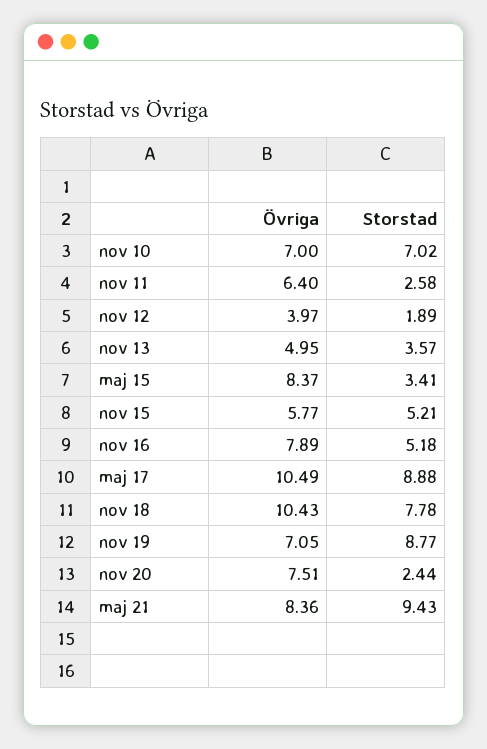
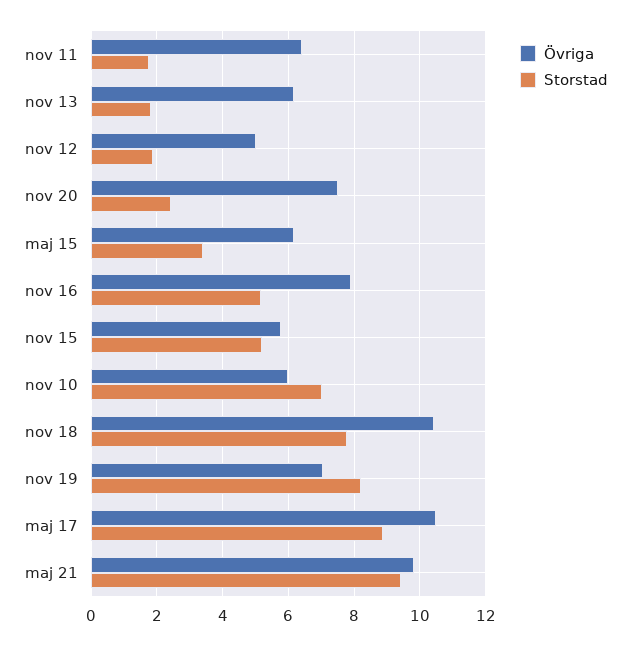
Övriga, nov 10: 7 -> 6
Storstad, nov 11: 2.58 -> 1.8
Övriga, nov 12: 3.97 -> 5
Övriga, nov 13: 4.95 -> 6.2
Storstad, nov 13: 3.57 -> 1.8
Övriga, maj 15: 8.37 -> 6.2
Storstad, nov 19: 8.77 -> 8.2
Övriga, maj 21: 8.36 -> 9.8

